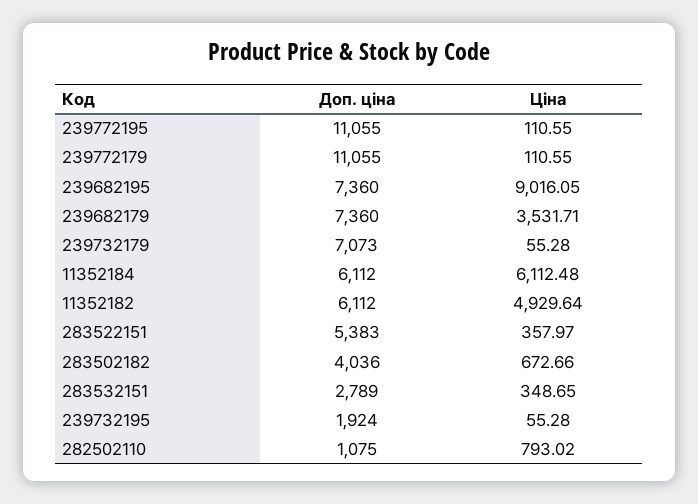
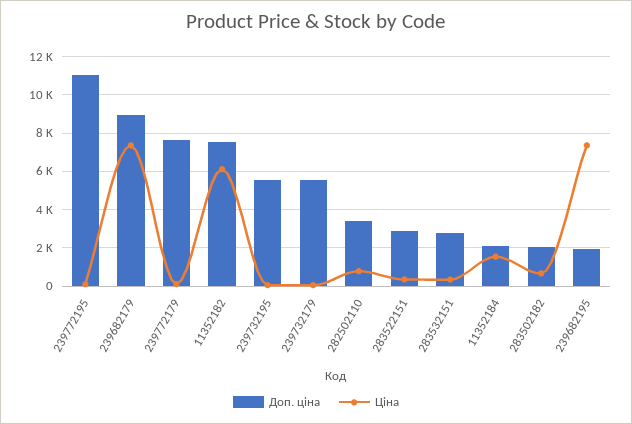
Доп. ціна, 239772179: 11055 -> 7500
Доп. ціна, 239682195: 7360 -> 2000
Ціна, 239682195: 9016.05 -> 7500
Доп. ціна, 239682179: 7360 -> 9000
Ціна, 239682179: 3531.71 -> 7500
Доп. ціна, 239732179: 7073 -> 5500
Доп. ціна, 11352184: 6112 -> 2000
Ціна, 11352184: 6112.48 -> 1500
Доп. ціна, 11352182: 6112 -> 7500
Ціна, 11352182: 4929.64 -> 6000
Доп. ціна, 283522151: 5383 -> 3000
Доп. ціна, 283502182: 4036 -> 2000
Доп. ціна, 239732195: 1924 -> 5500
Доп. ціна, 282502110: 1075 -> 3500

